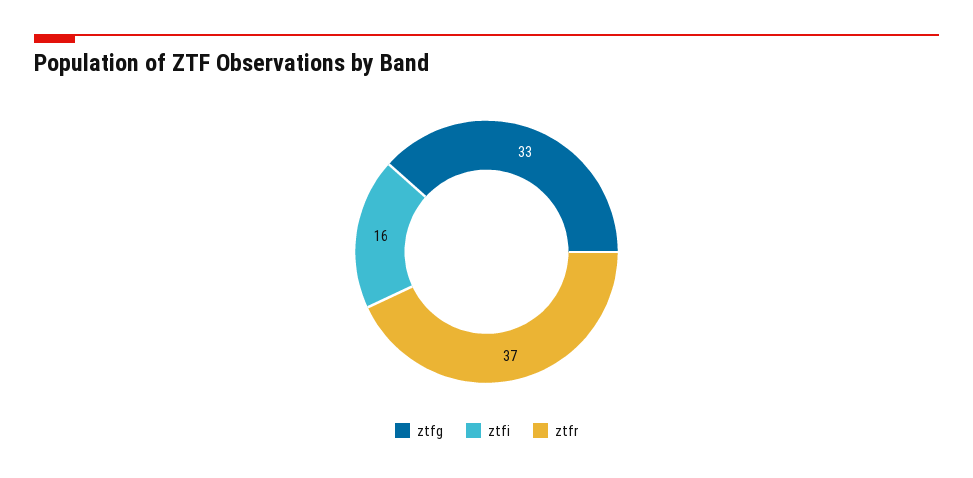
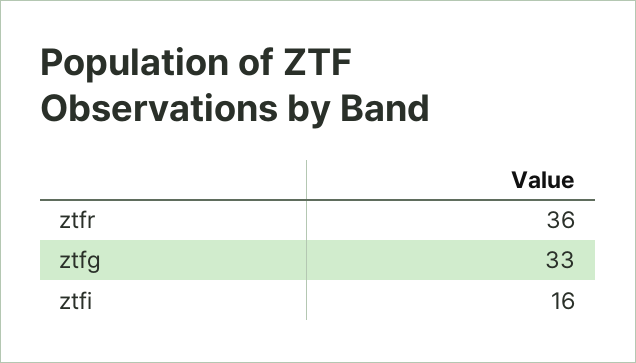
ztfr: 37 -> 36

